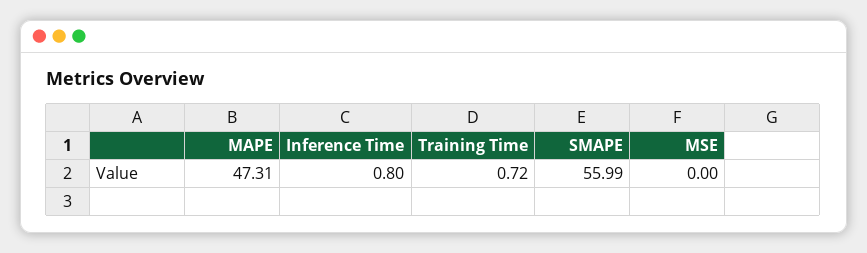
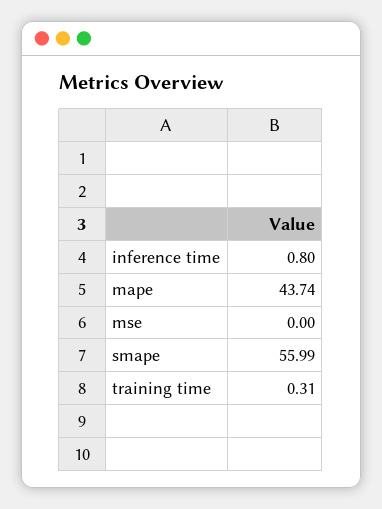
MAPE: 47.31 -> 43.74
Training Time: 0.72 -> 0.31

